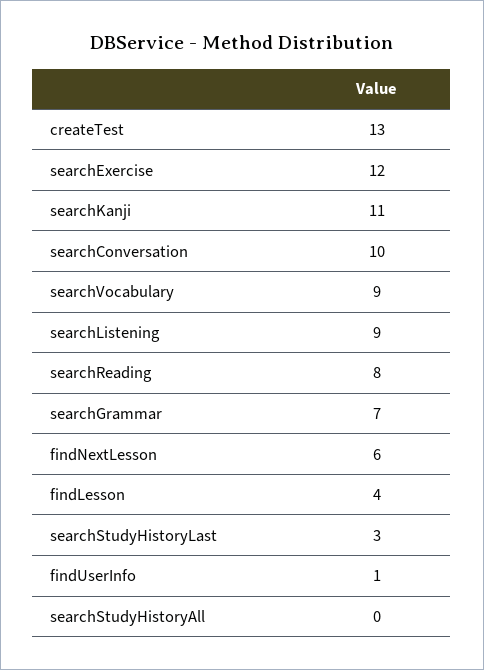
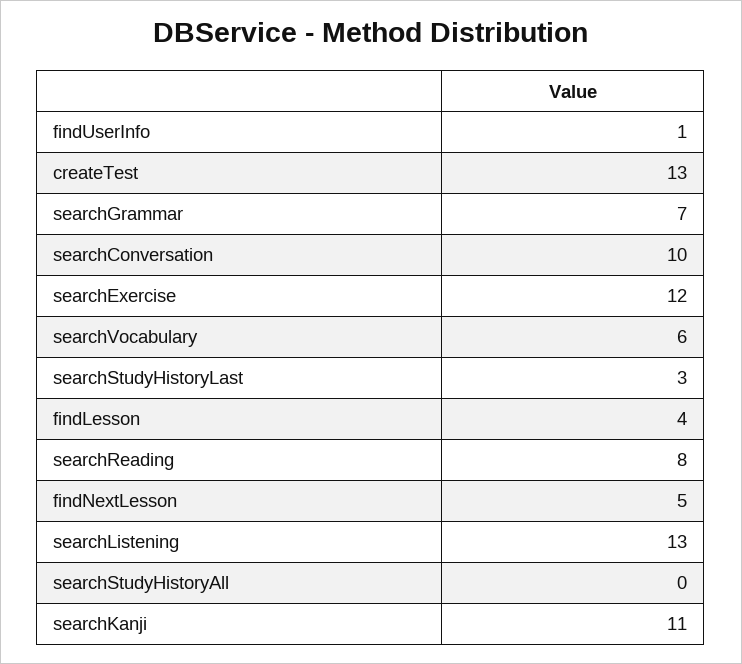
searchVocabulary: 9 -> 6
searchListening: 9 -> 13
findNextLesson: 6 -> 5

